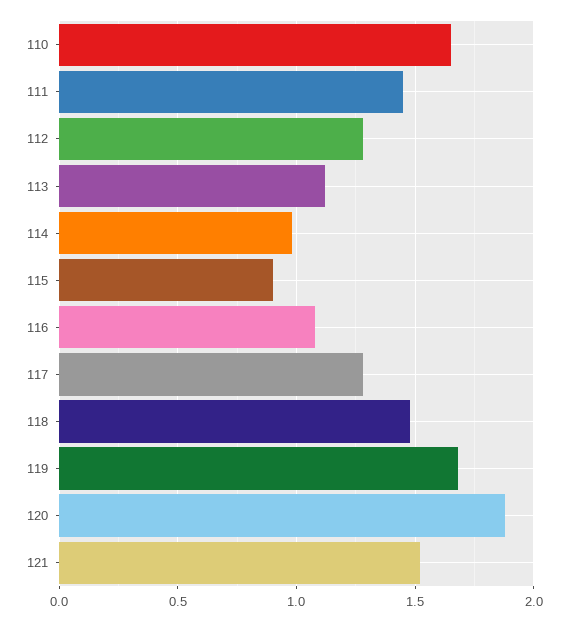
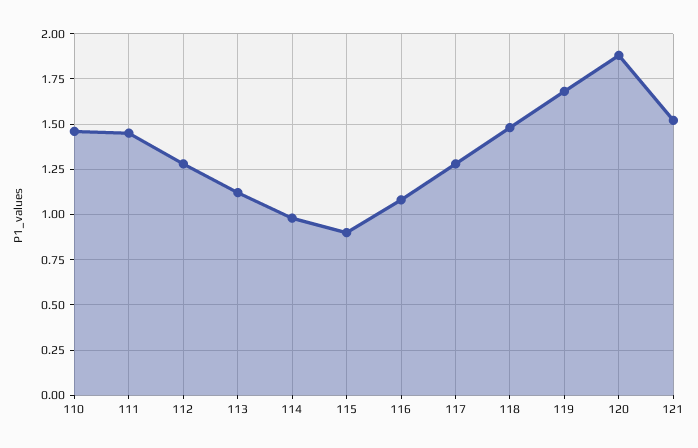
110: 1.65 -> 1.45

